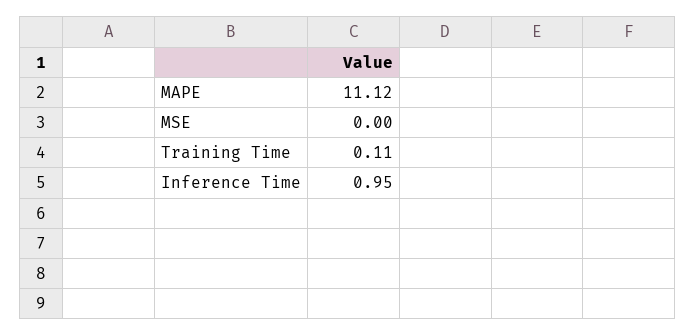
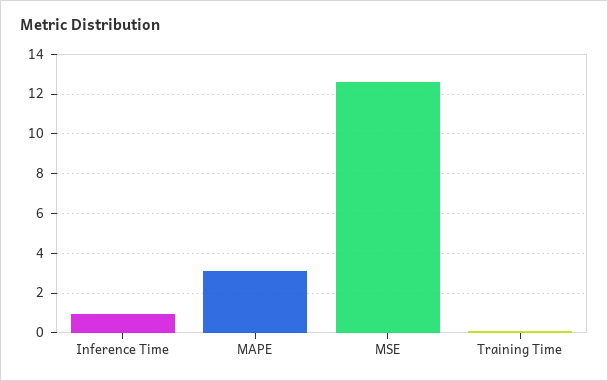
MAPE: 11.12 -> 3
MSE: 0 -> 12.5

